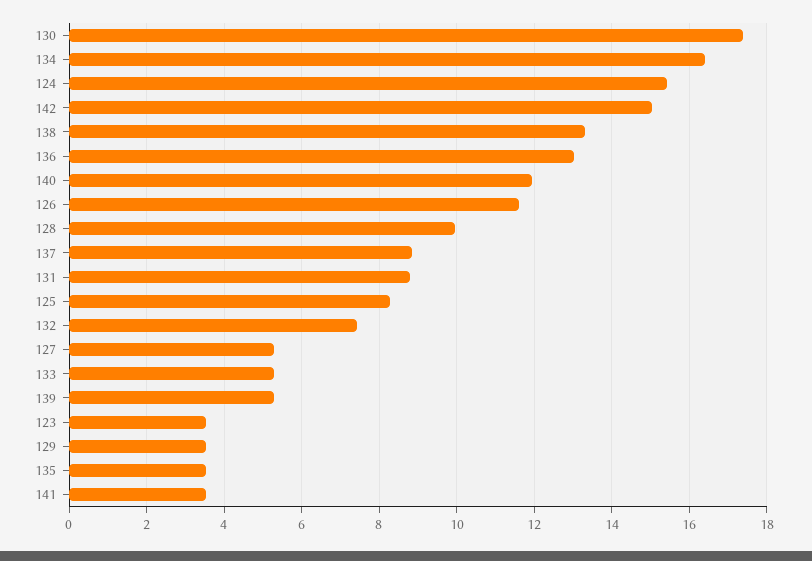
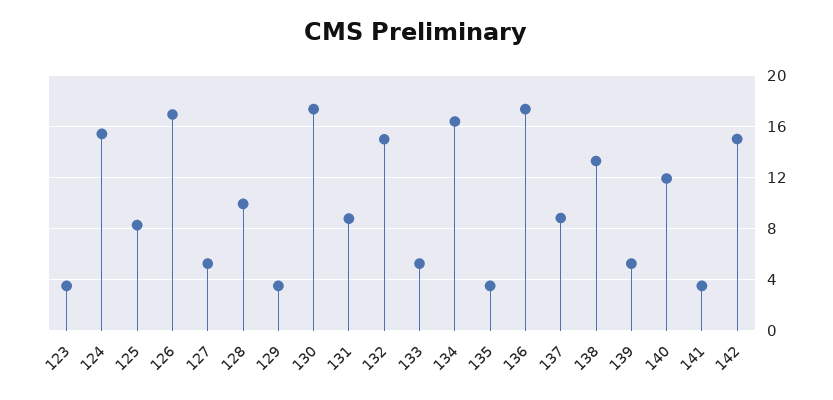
136: 13 -> 17.5
126: 11.6 -> 17
132: 7.4 -> 15

